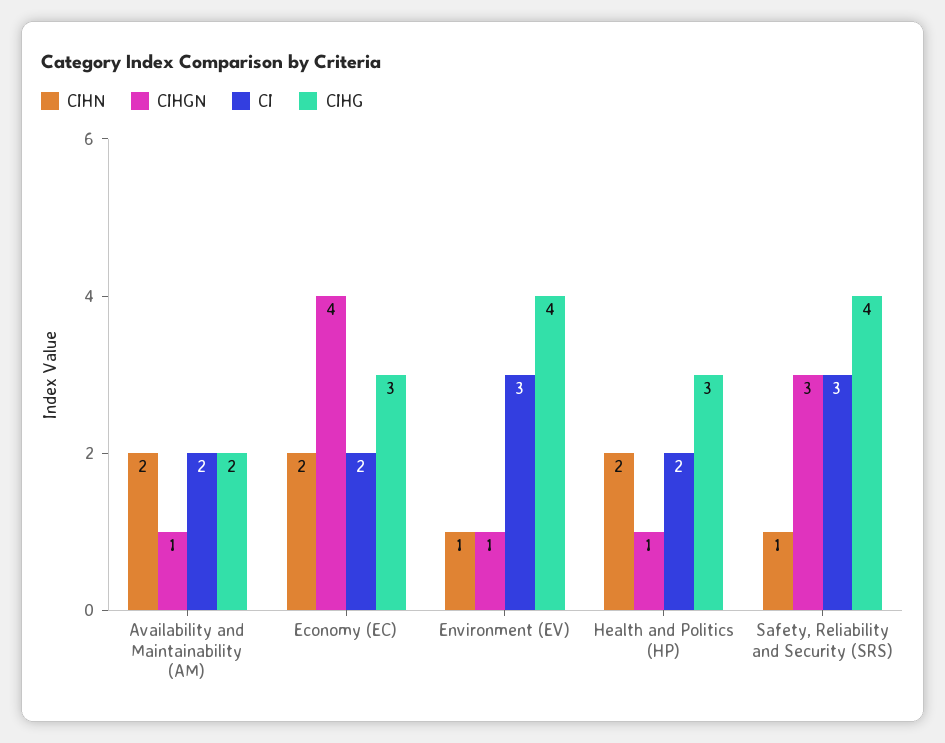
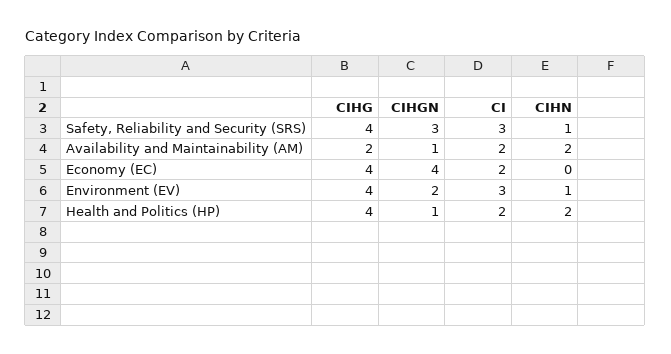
CIHN, Economy (EC): 2 -> 0
CIHG, Economy (EC): 3 -> 4
CIHGN, Environment (EV): 1 -> 2
CIHG, Health and Politics (HP): 3 -> 4

